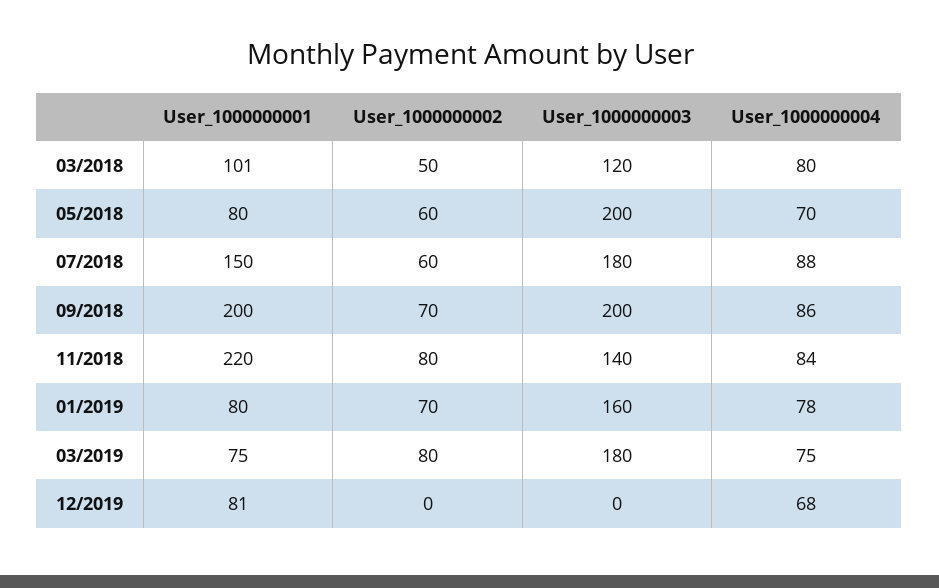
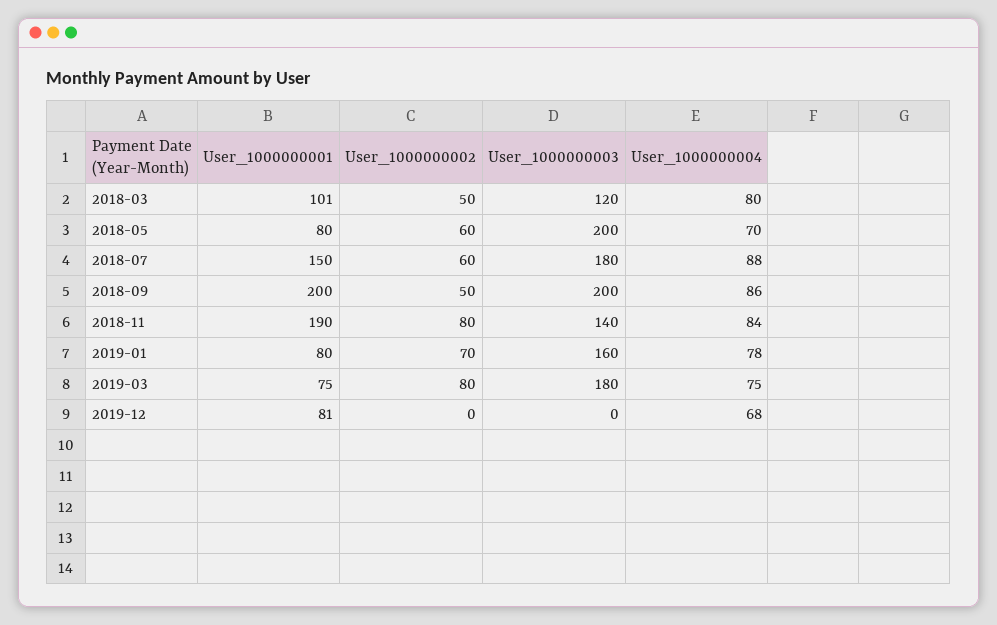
User_1000000002, 09/2018: 70 -> 50
User_1000000001, 11/2018: 220 -> 190

